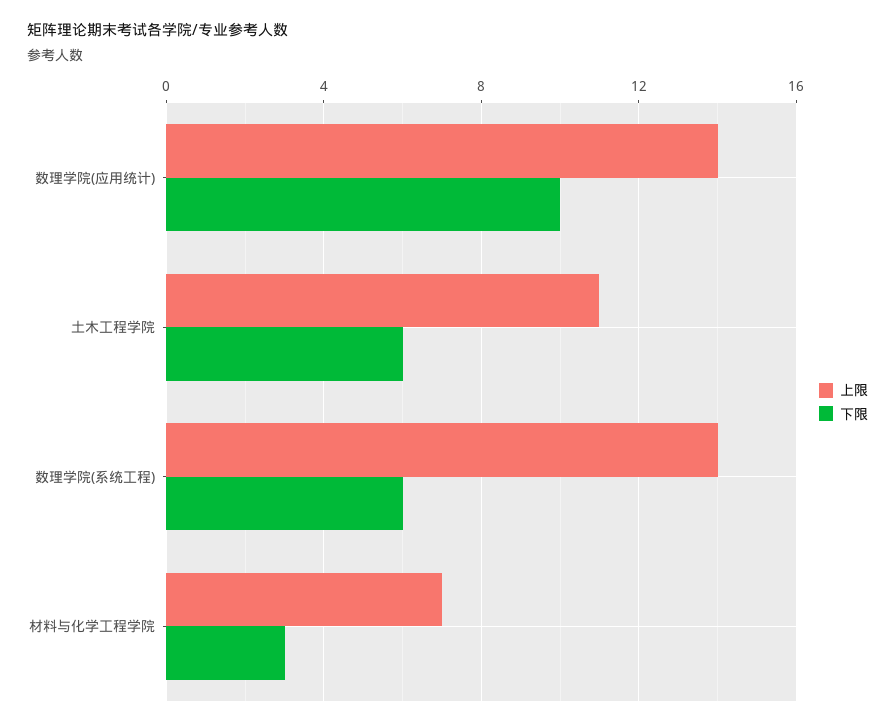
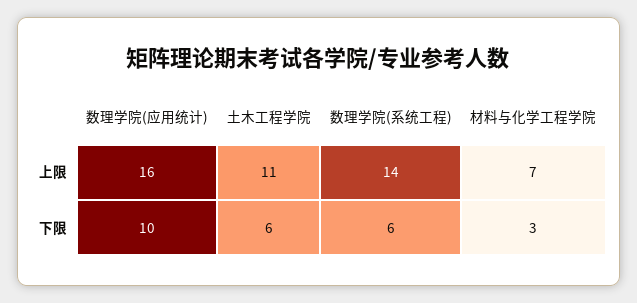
上限, 数理学院(应用统计): 14 -> 16

